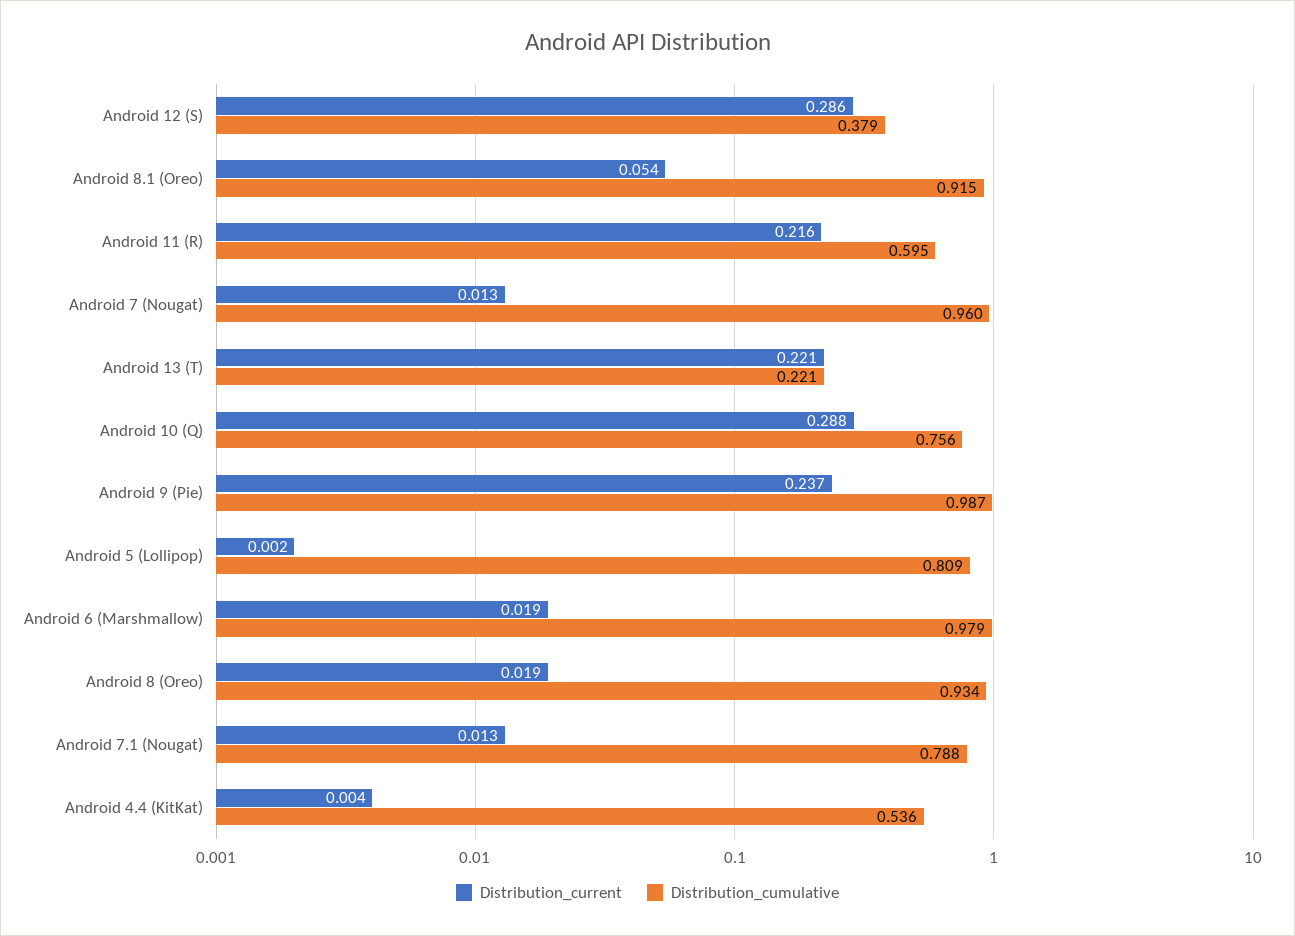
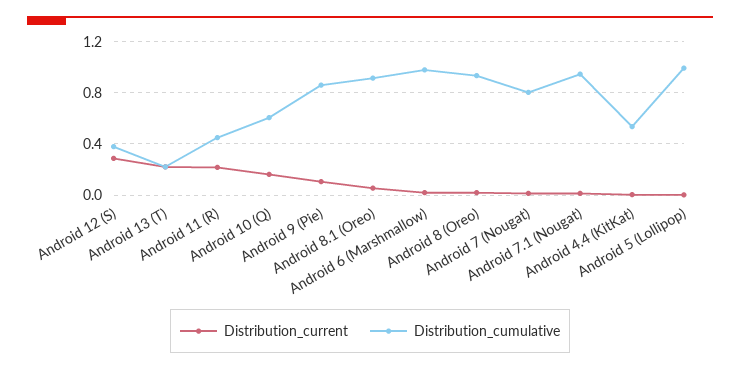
Distribution_cumulative, Android 11 (R): 0.595 -> 0.45
Distribution_cumulative, Android 7 (Nougat): 0.96 -> 0.8
Distribution_current, Android 10 (Q): 0.288 -> 0.15
Distribution_cumulative, Android 10 (Q): 0.756 -> 0.6
Distribution_current, Android 9 (Pie): 0.237 -> 0.1
Distribution_cumulative, Android 9 (Pie): 0.987 -> 0.85
Distribution_cumulative, Android 5 (Lollipop): 0.809 -> 1
Distribution_cumulative, Android 7.1 (Nougat): 0.788 -> 0.95

